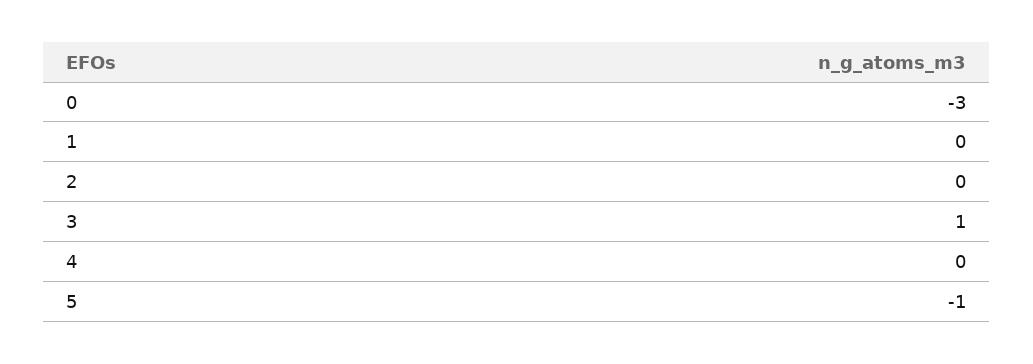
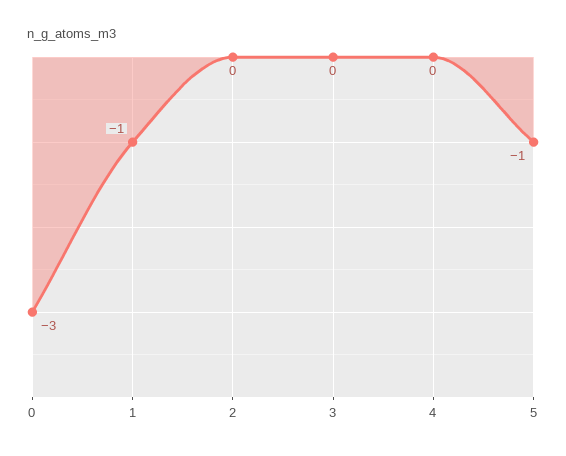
1: 0 -> -1
3: 1 -> 0

